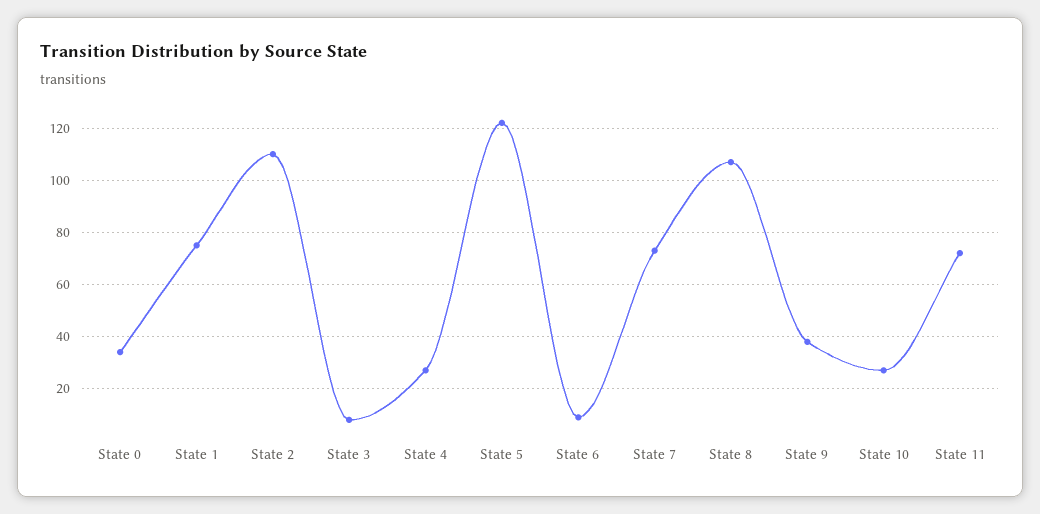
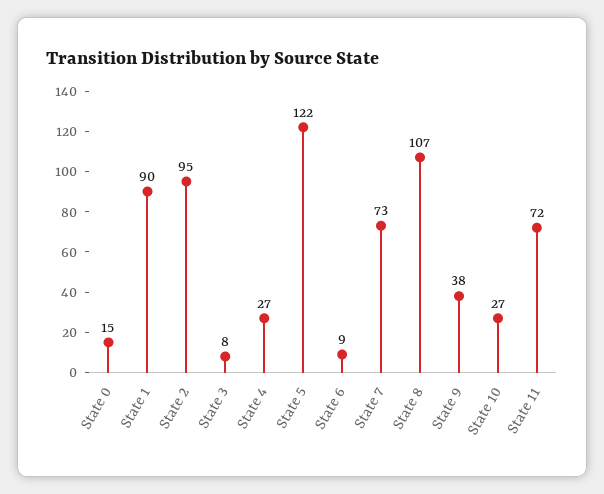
State 0: 35 -> 15
State 1: 75 -> 90
State 2: 110 -> 95

